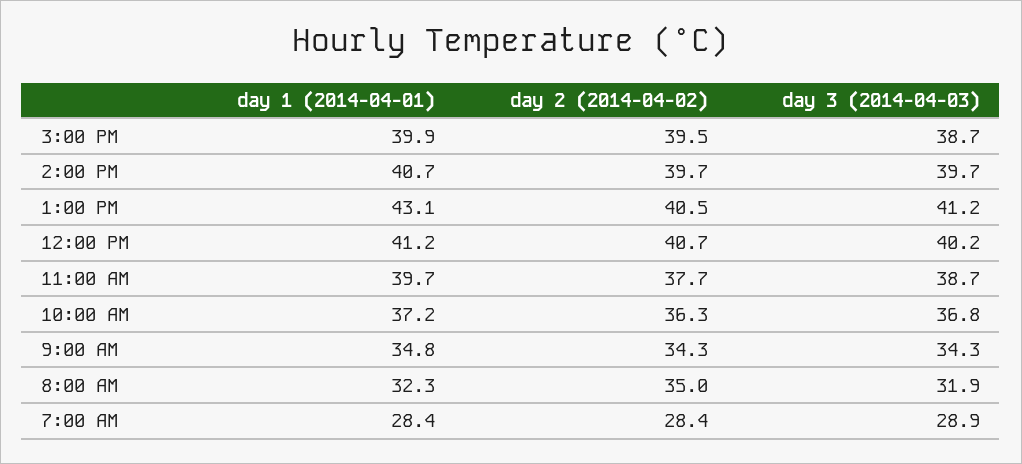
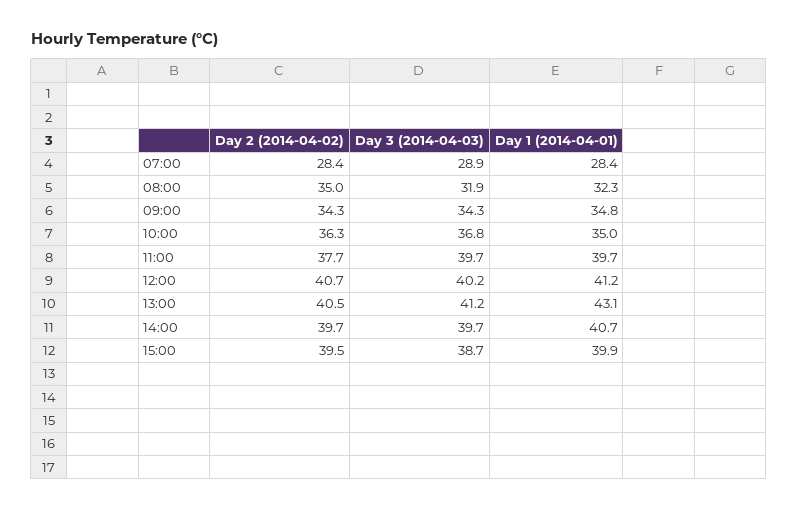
day 3 (2014-04-03), 11:00 AM: 38.7 -> 39.7
day 1 (2014-04-01), 10:00 AM: 37.2 -> 35

